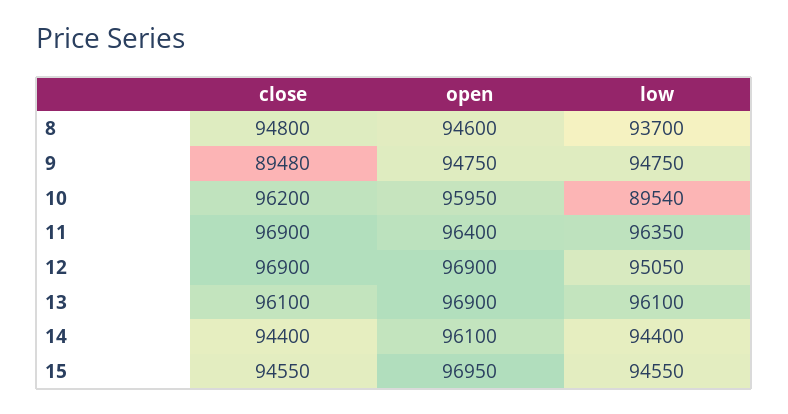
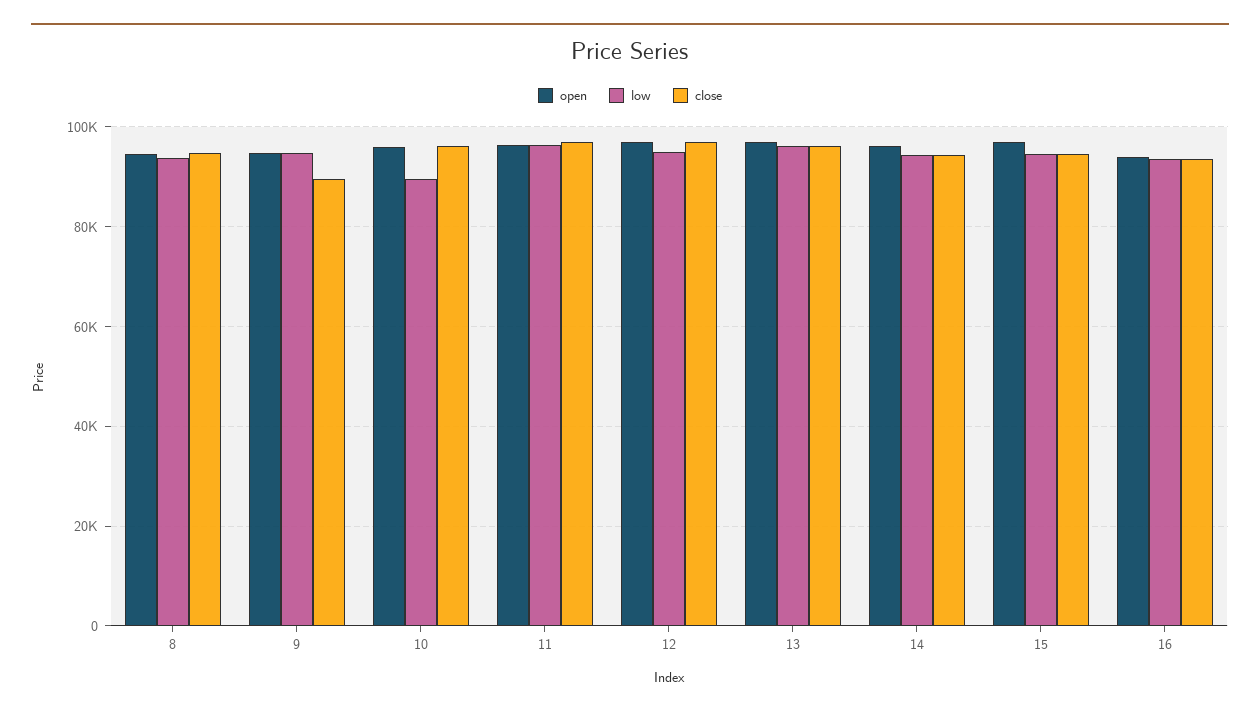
open, 16: none -> 94000
low, 16: none -> 94000
close, 16: none -> 94000

